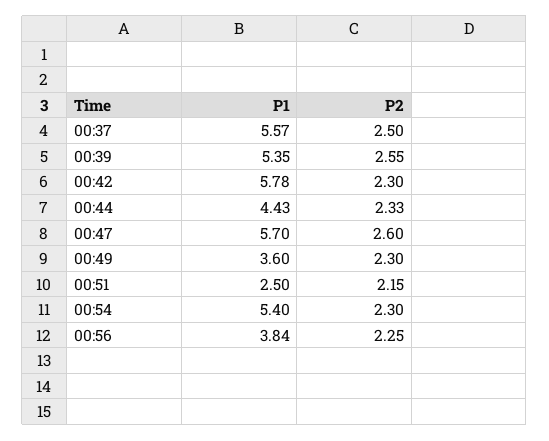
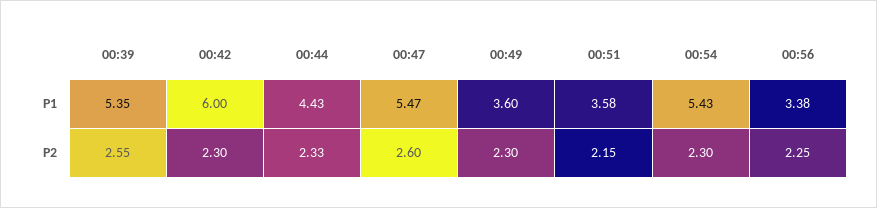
P1, 00:37: 5.57 -> none
P2, 00:37: 2.5 -> none
P1, 00:42: 5.78 -> 6
P1, 00:47: 5.7 -> 5.47
P1, 00:51: 2.5 -> 3.58
P1, 00:54: 5.4 -> 5.43
P1, 00:56: 3.84 -> 3.38

